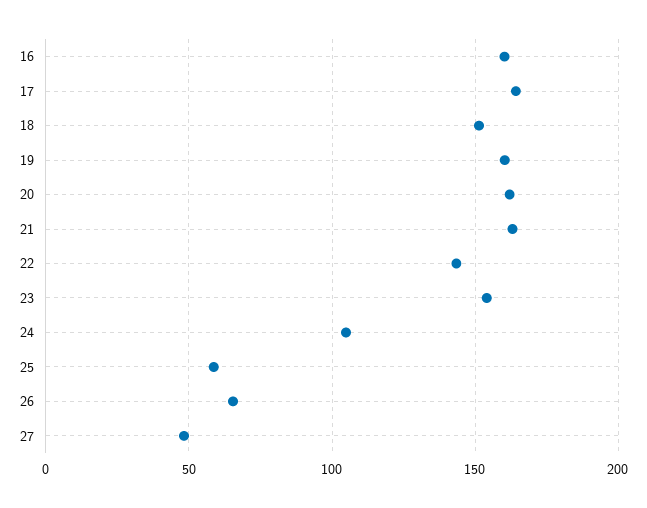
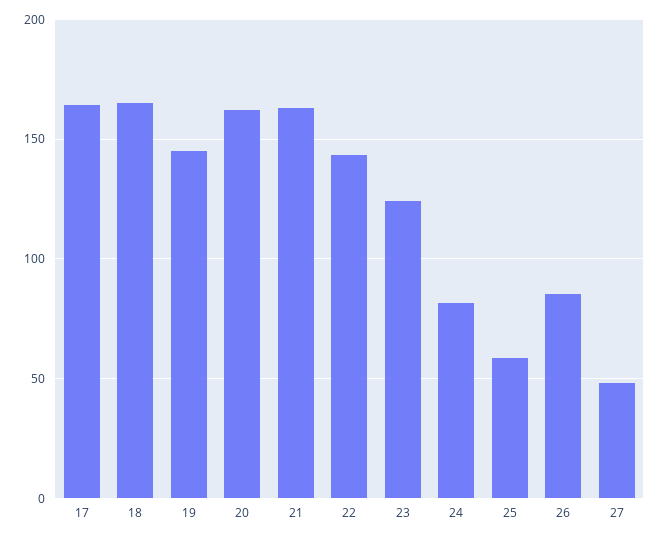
16: 160 -> none
18: 150 -> 165
19: 160 -> 145
23: 155 -> 125
24: 105 -> 80
26: 65 -> 85

